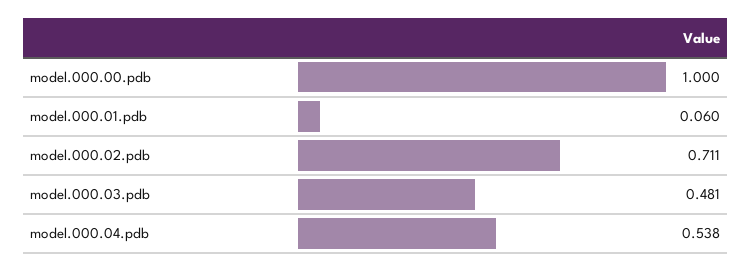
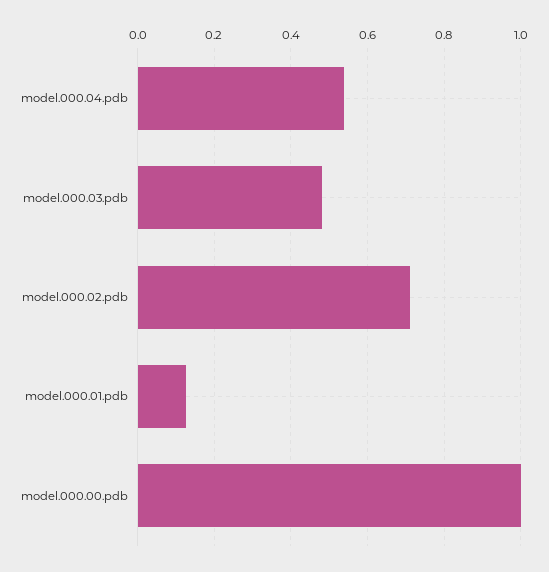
model.000.01.pdb: 0.06 -> 0.12

